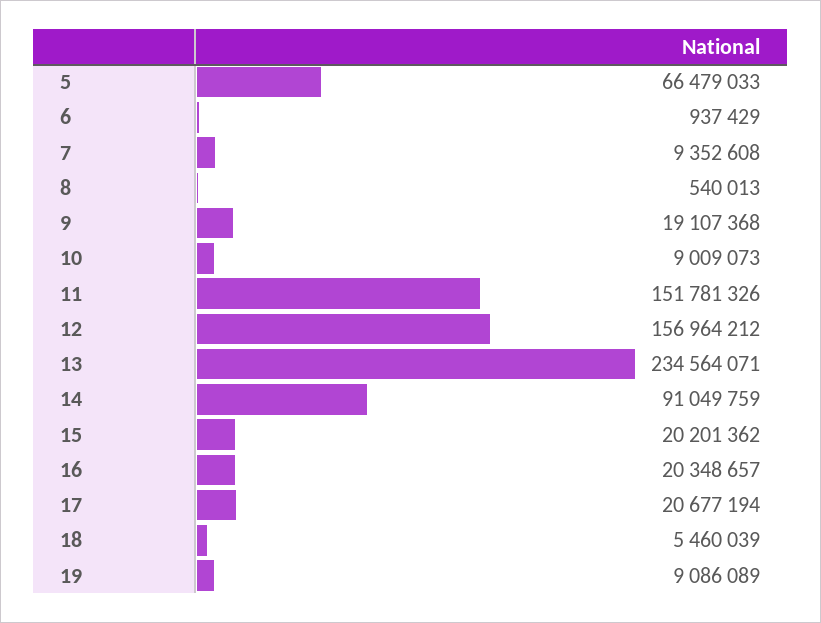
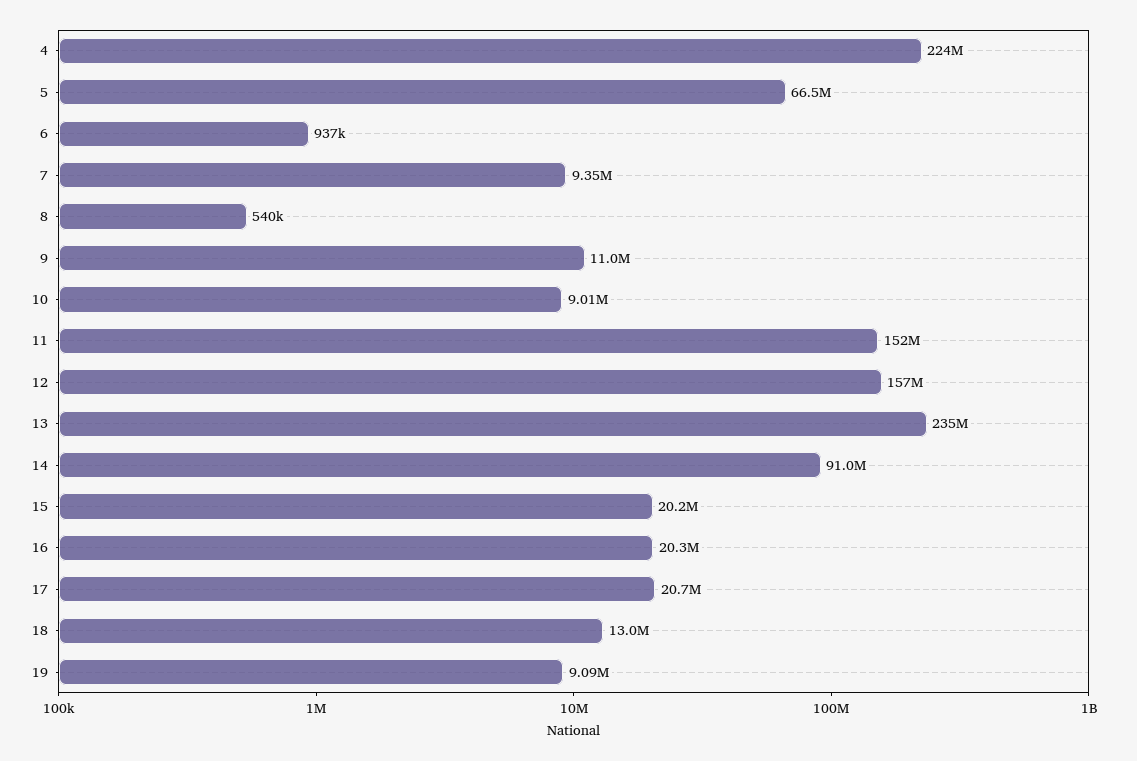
9: 19107368 -> 11000000
18: 5460039 -> 13000000
4: none -> 224000000

